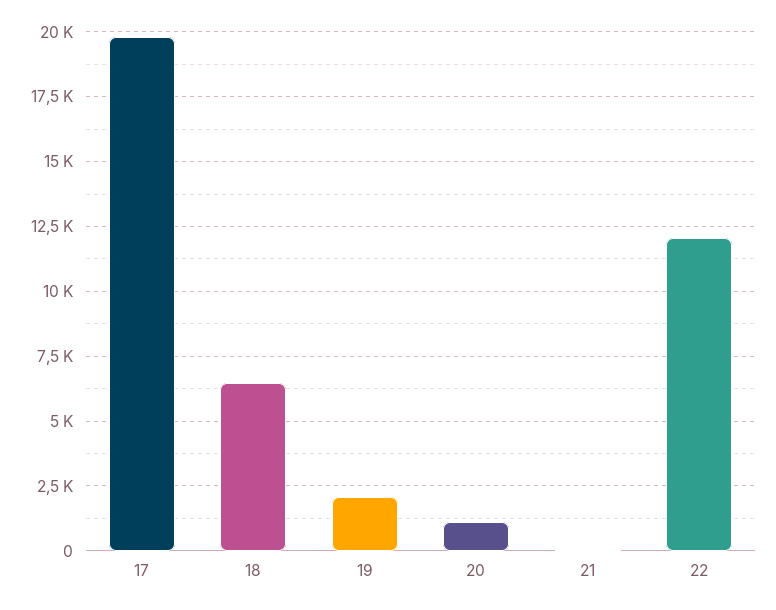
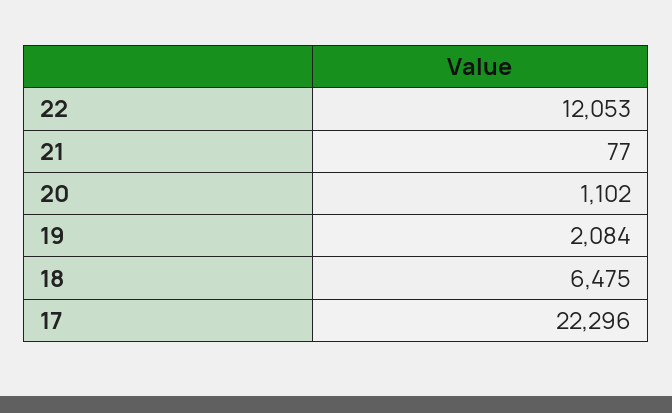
17: 19750 -> 22296

